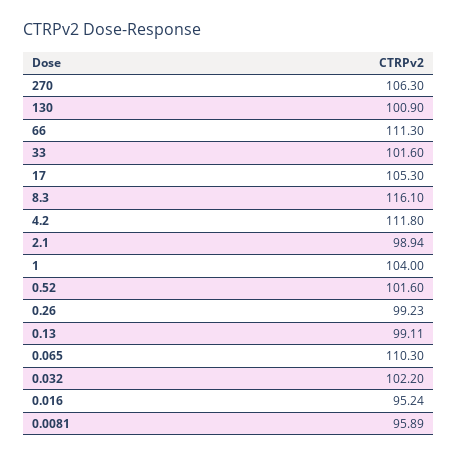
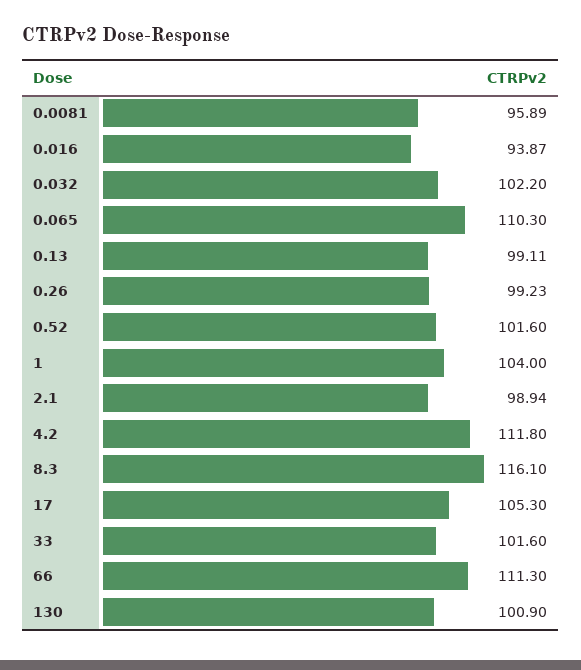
270: 106.3 -> none
0.016: 95.24 -> 93.87

